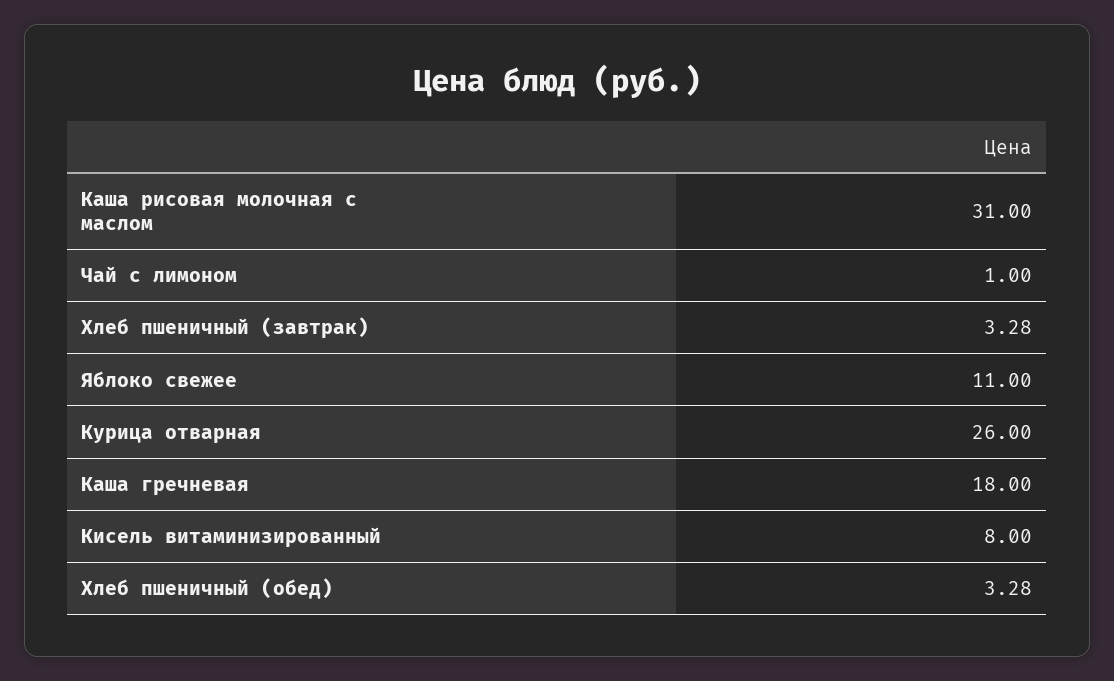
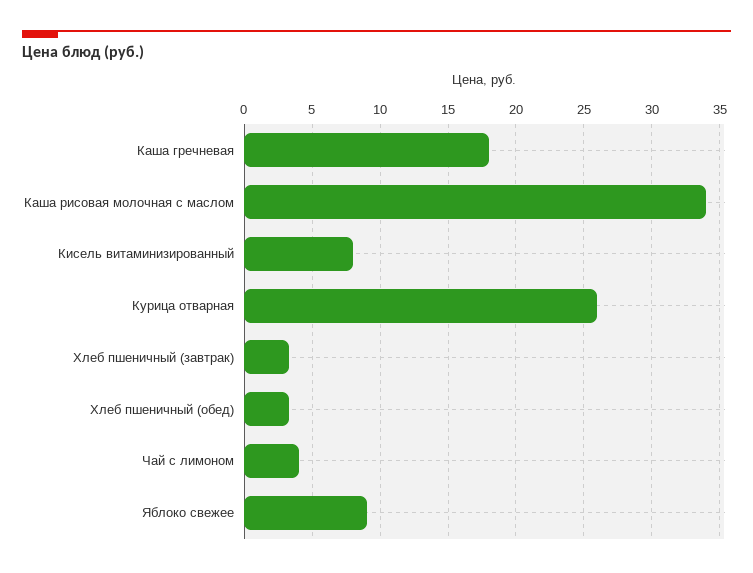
Каша рисовая молочная с маслом: 31 -> 34
Чай с лимоном: 1 -> 4
Яблоко свежее: 11 -> 9

